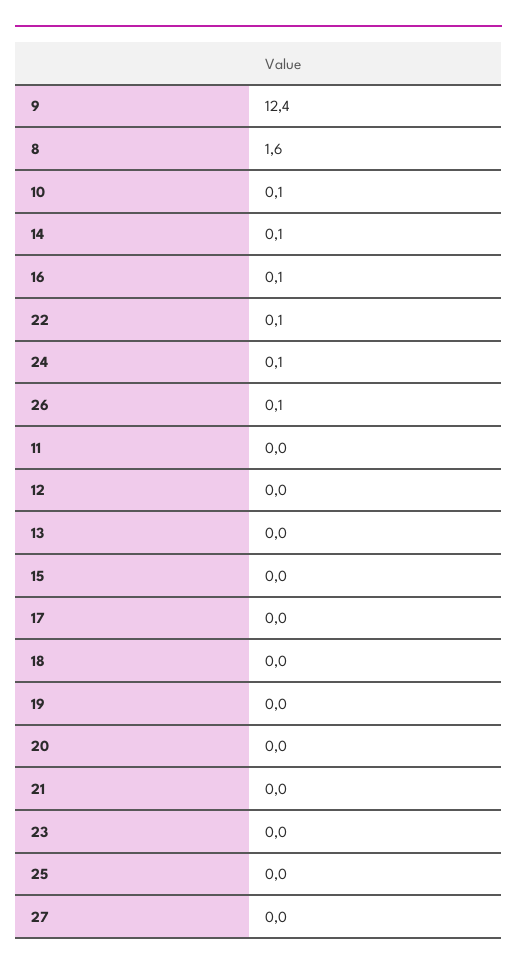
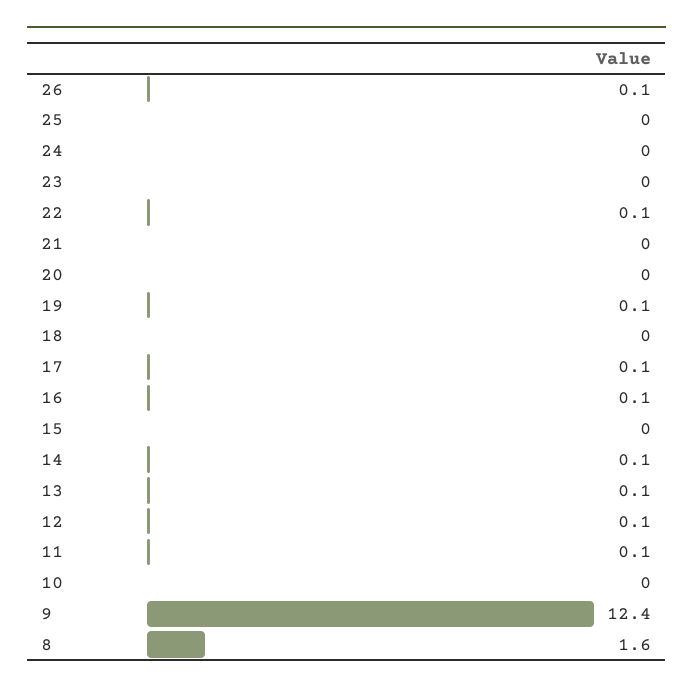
10: 0.1 -> 0
24: 0.1 -> 0
11: 0 -> 0.1
12: 0 -> 0.1
13: 0 -> 0.1
17: 0 -> 0.1
19: 0 -> 0.1
27: 0 -> none

